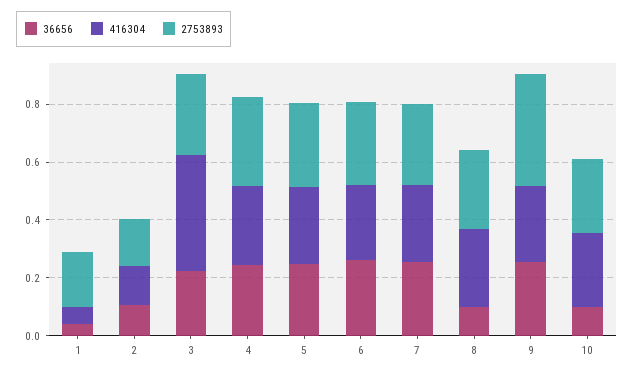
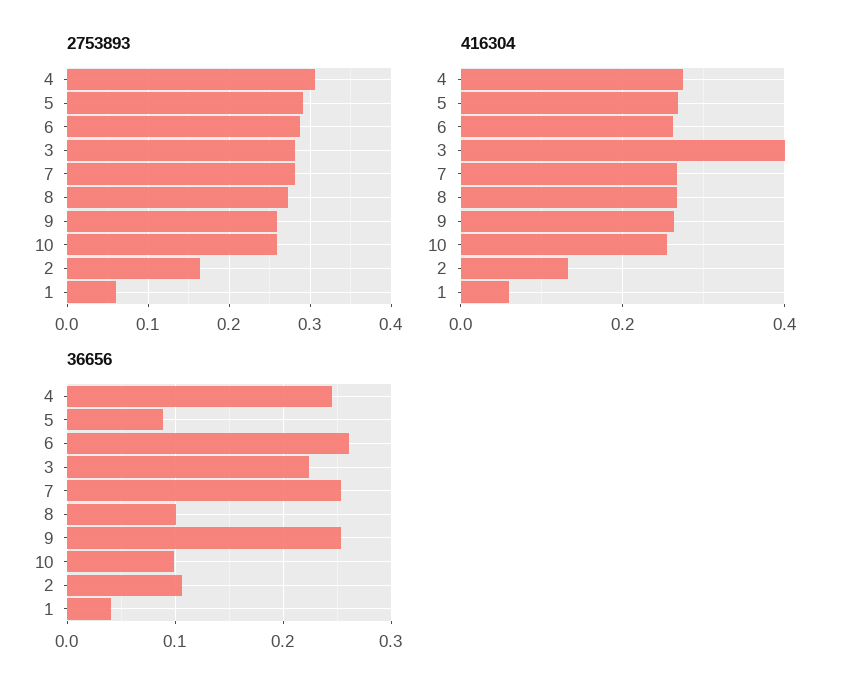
2753893, 1: 0.2 -> 0.06
36656, 5: 0.25 -> 0.09
2753893, 9: 0.4 -> 0.26

